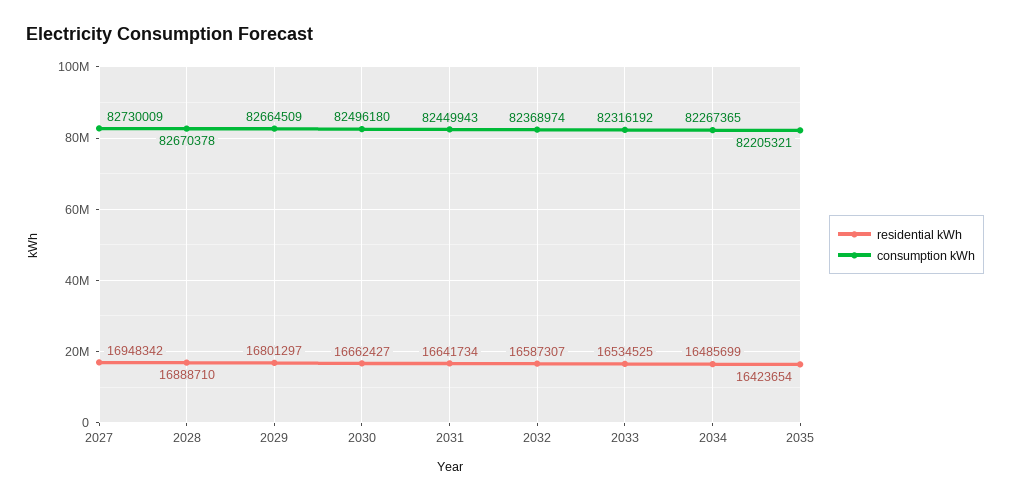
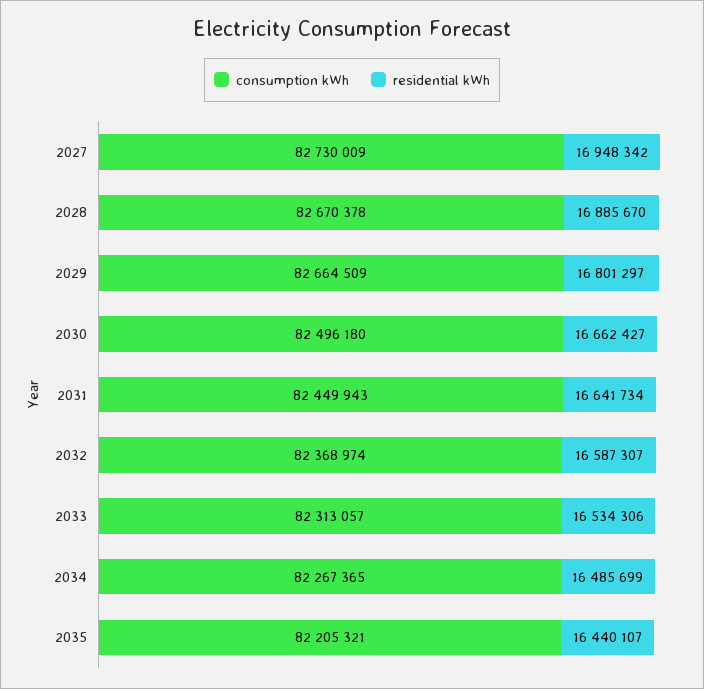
residential kWh, 2028: 16888710 -> 16885670
residential kWh, 2033: 16534525 -> 16534306
consumption kWh, 2033: 82316192 -> 82313057
residential kWh, 2035: 16423654 -> 16440107

